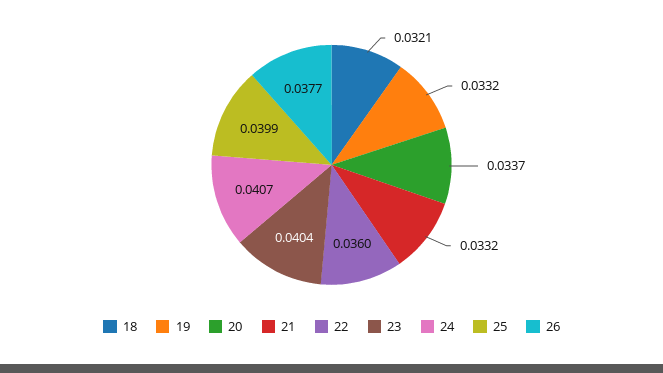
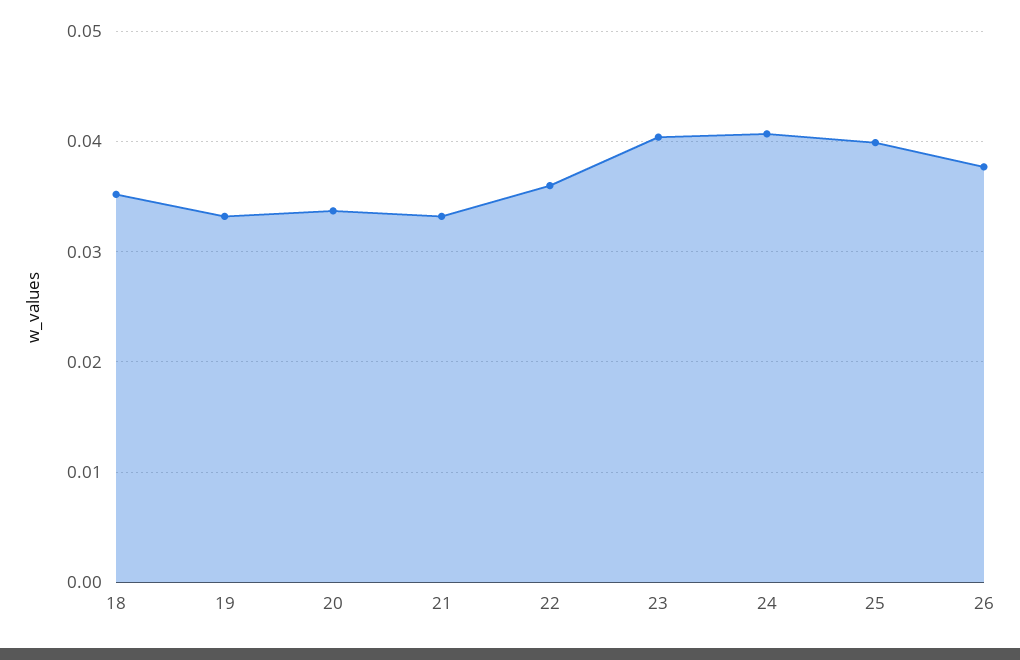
18: 0.0321 -> 0.035

